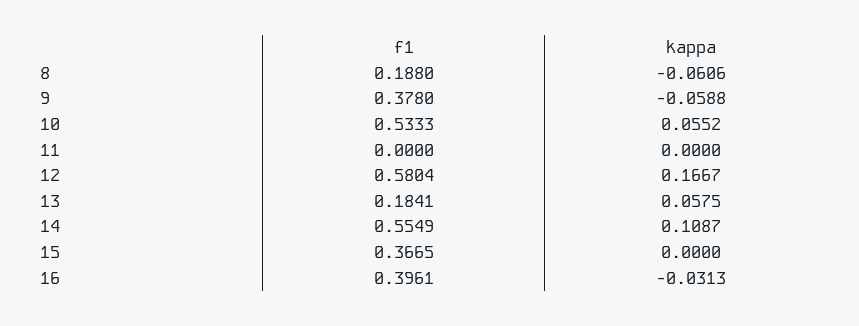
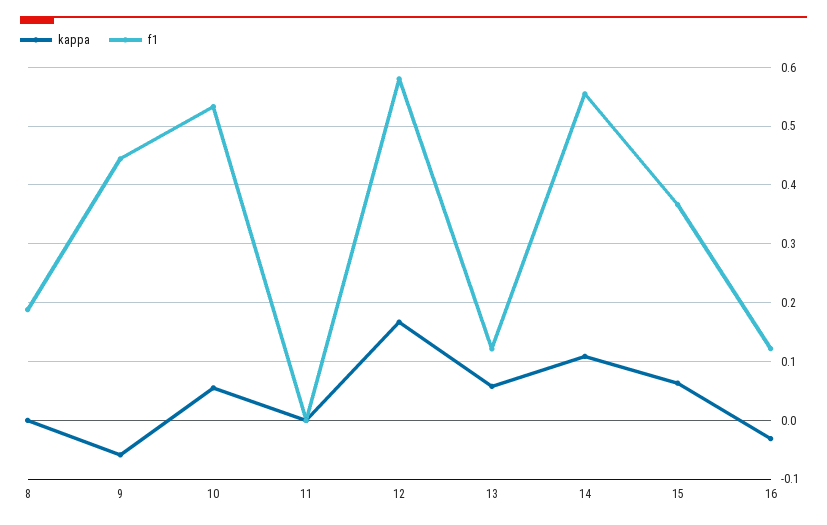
kappa, 8: -0.0606 -> 0
f1, 9: 0.378 -> 0.44
f1, 13: 0.1841 -> 0.12
kappa, 15: 0 -> 0.06
f1, 16: 0.3961 -> 0.12

